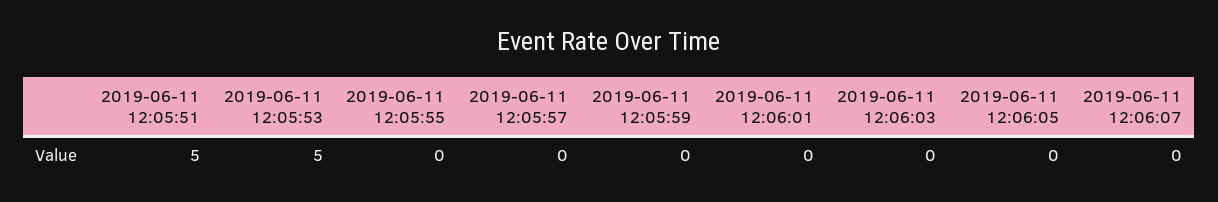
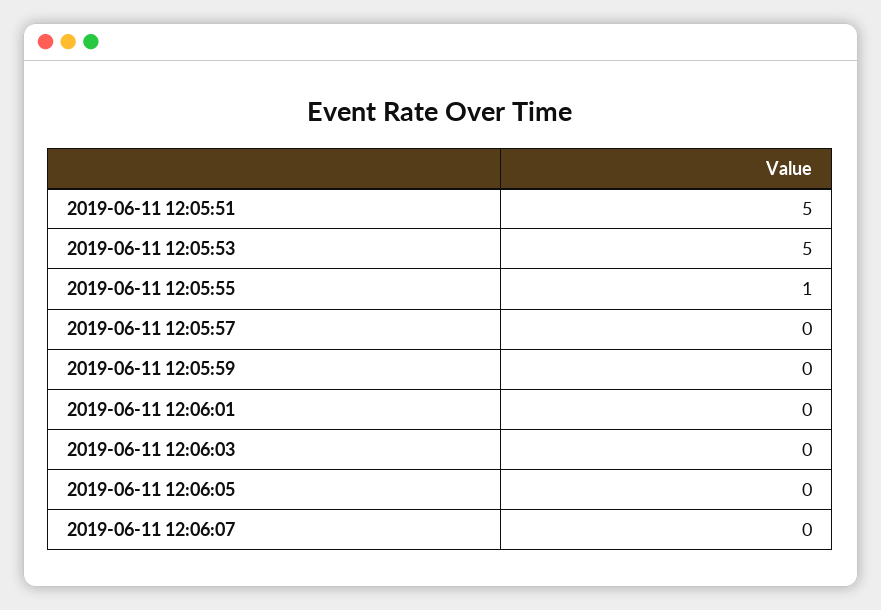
2019-06-11 12:05:55: 0 -> 1

